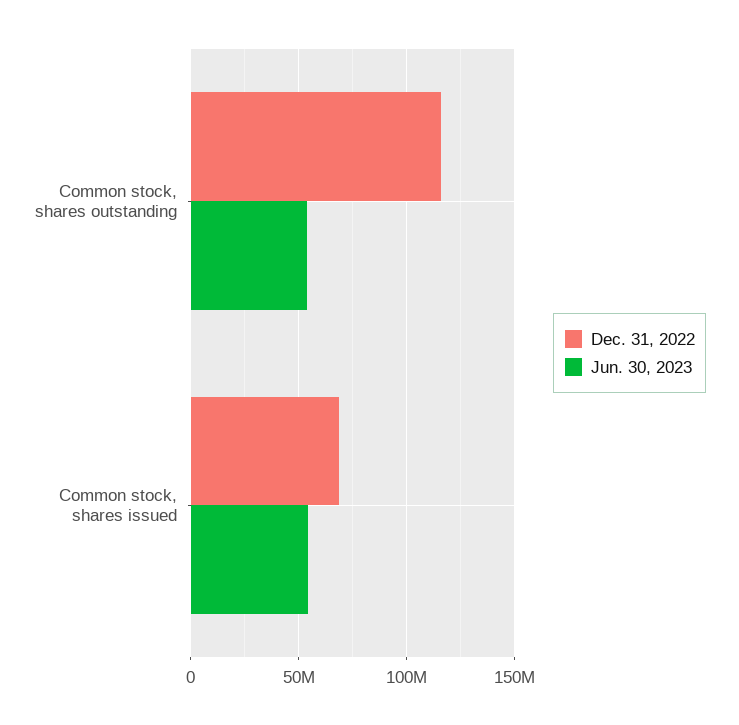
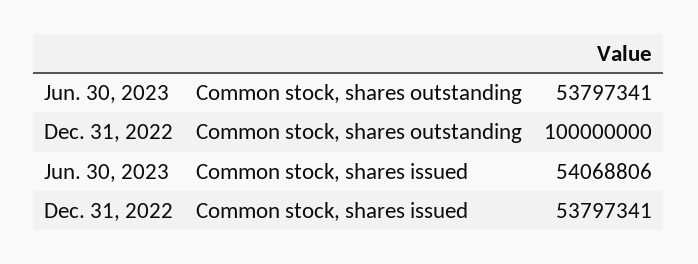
Dec. 31, 2022, Common stock, shares outstanding: 115000000 -> 100000000
Dec. 31, 2022, Common stock, shares issued: 70000000 -> 53797341

